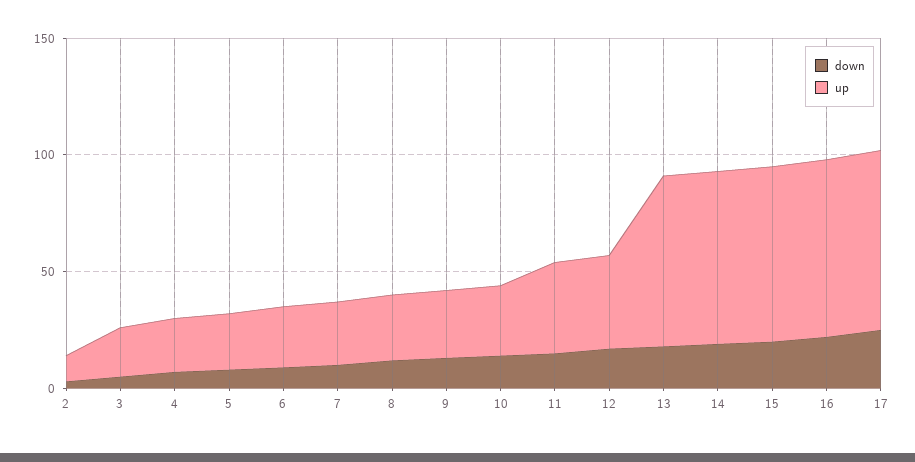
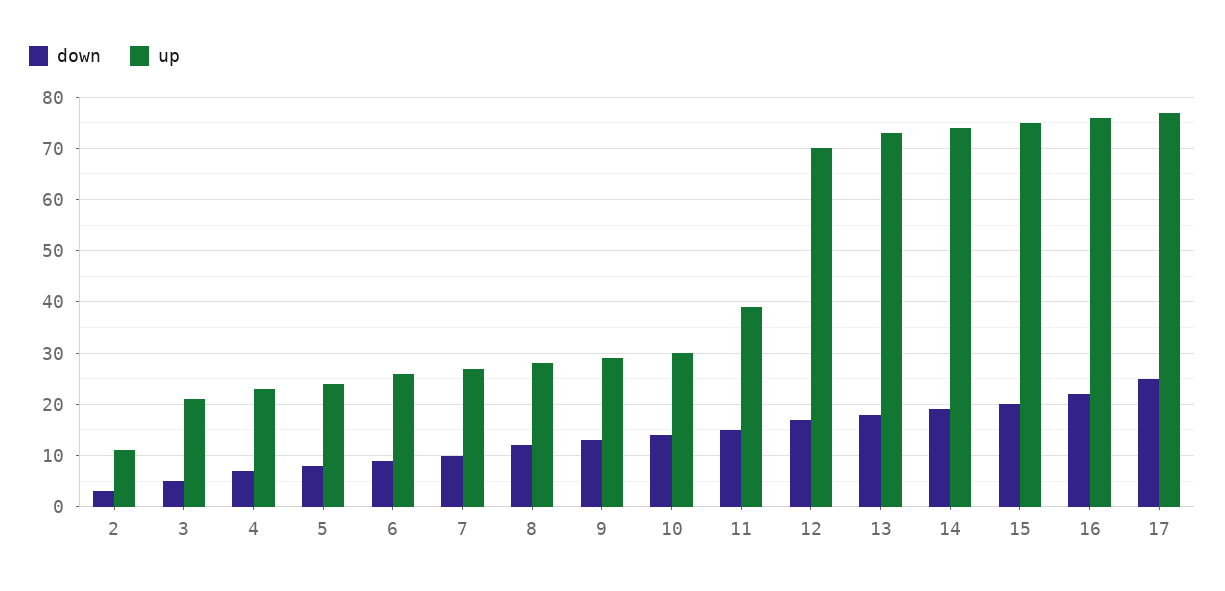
up, 12: 40 -> 70

